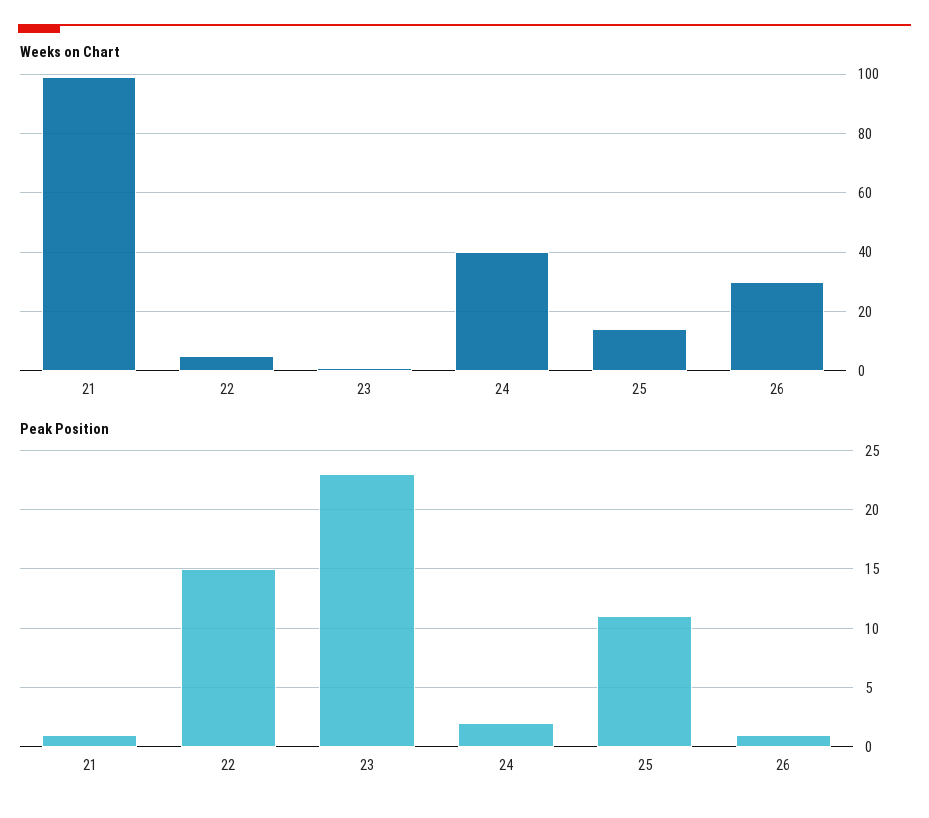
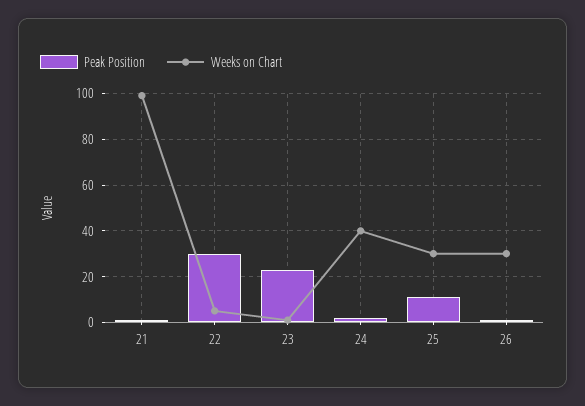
Weeks on Chart, 25: 15 -> 30
Peak Position, 22: 15 -> 30

